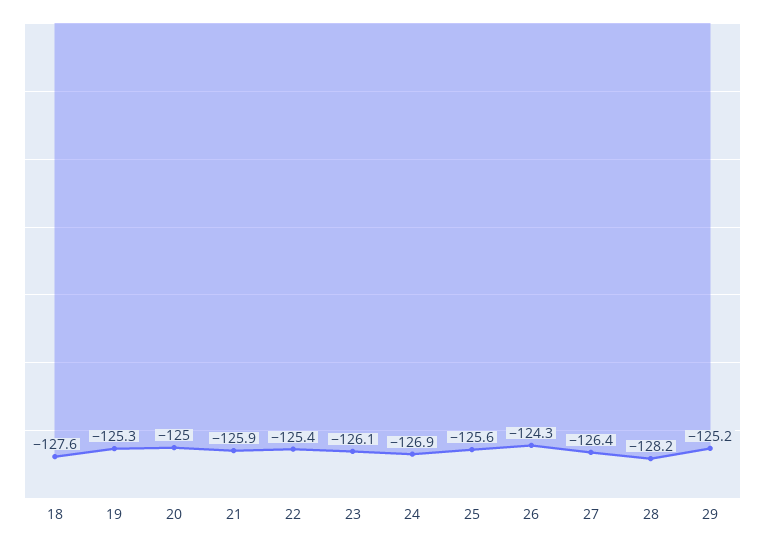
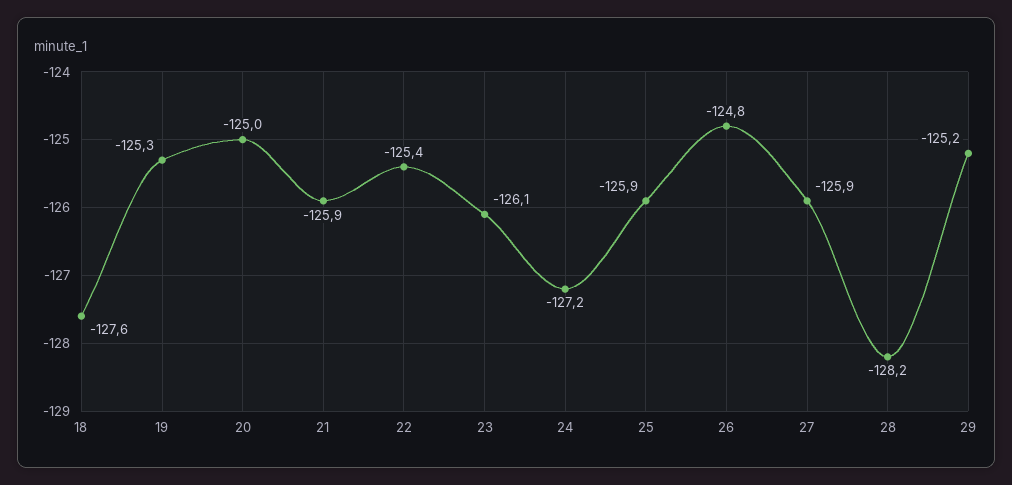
24: -126.9 -> -127.2
25: -125.6 -> -125.9
26: -124.3 -> -124.8
27: -126.4 -> -125.9

